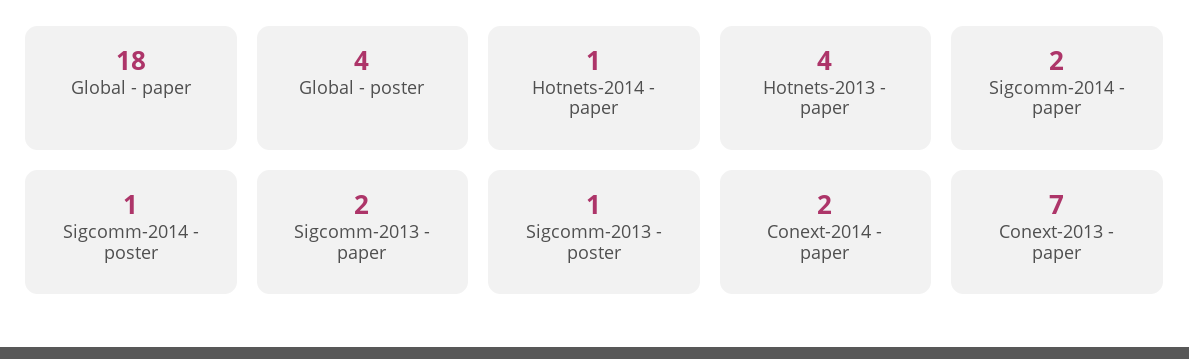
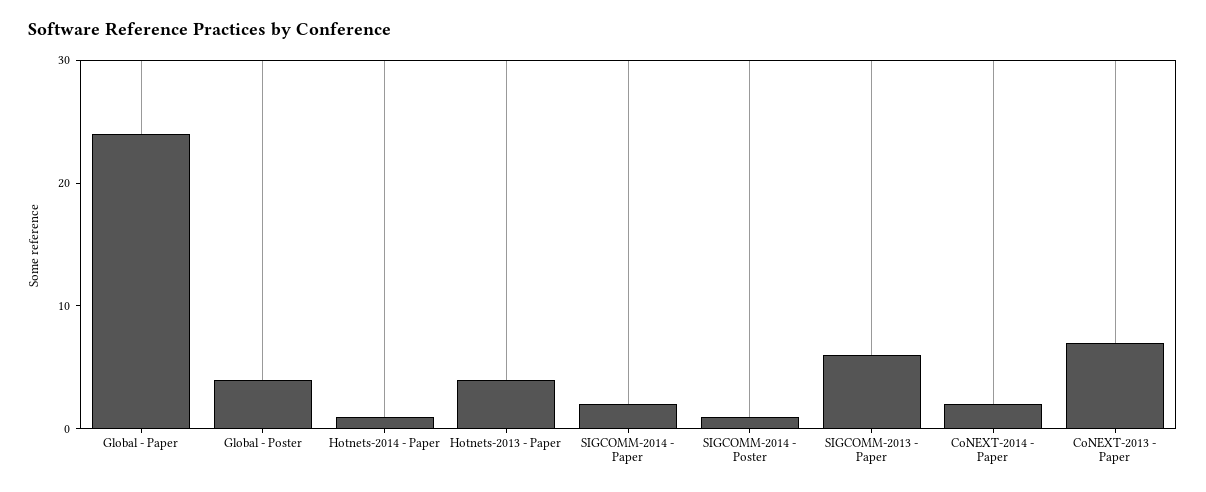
Global - paper: 18 -> 24
Sigcomm-2013 - paper: 2 -> 6
Sigcomm-2013 - poster: 1 -> none

